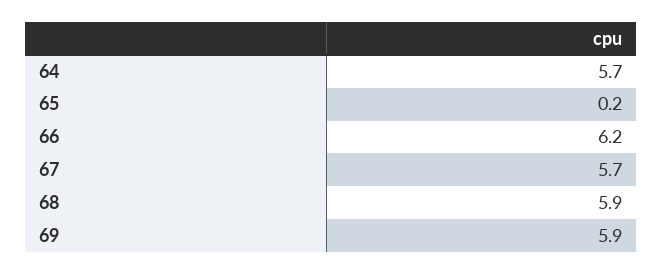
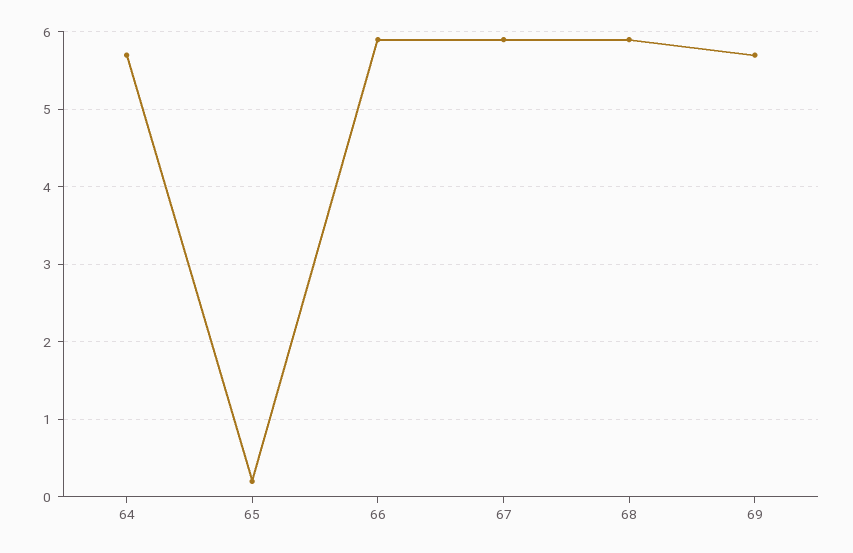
66: 6.2 -> 5.9
67: 5.7 -> 5.9
69: 5.9 -> 5.7

